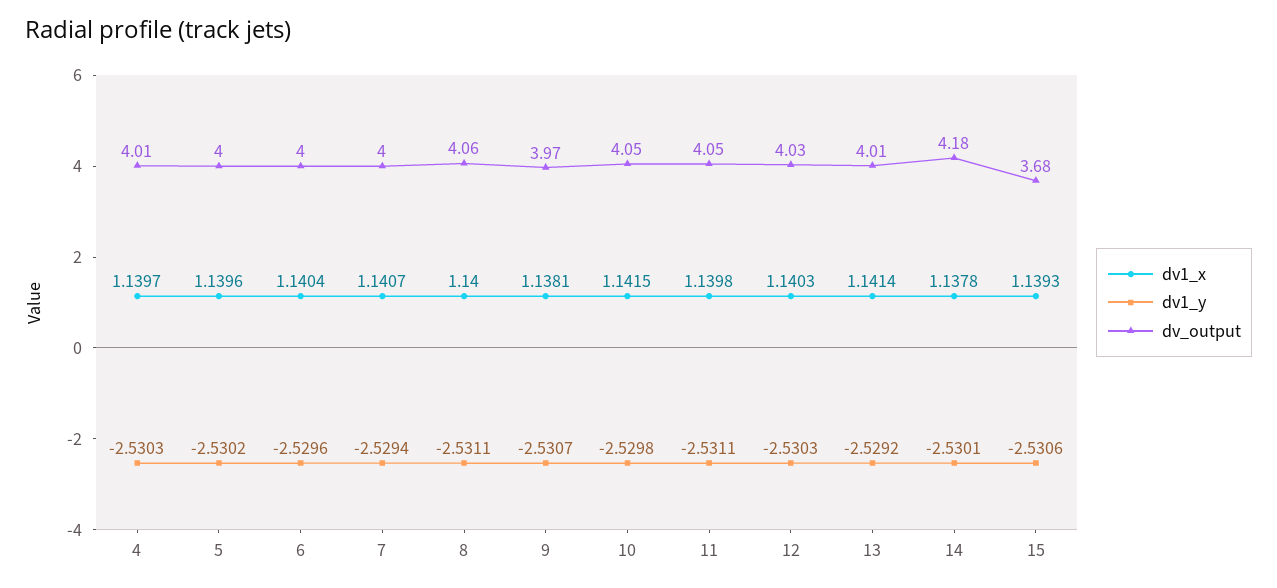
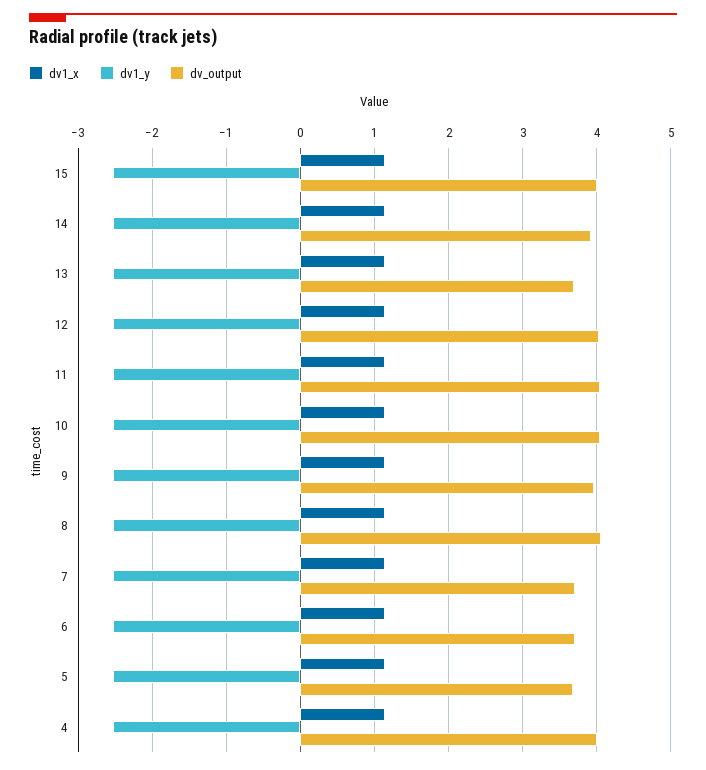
dv_output, 5: 4 -> 3.7
dv_output, 6: 4 -> 3.7
dv_output, 7: 4 -> 3.7
dv_output, 13: 4.01 -> 3.7
dv_output, 14: 4.18 -> 3.9
dv_output, 15: 3.68 -> 4

